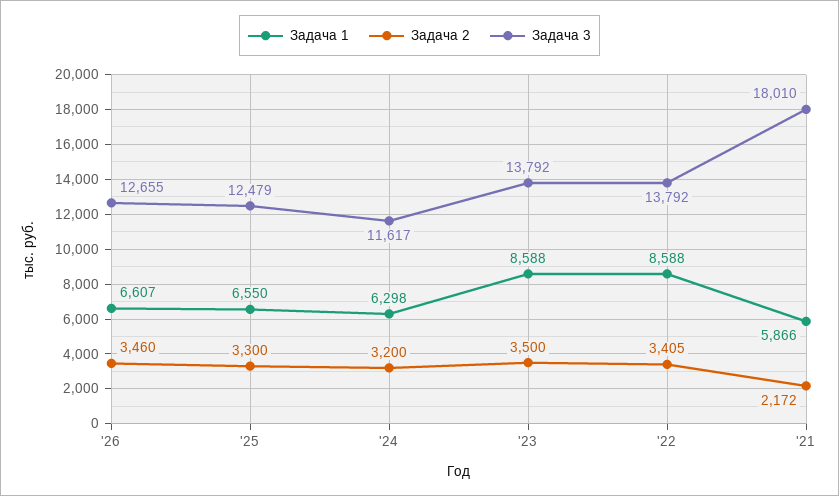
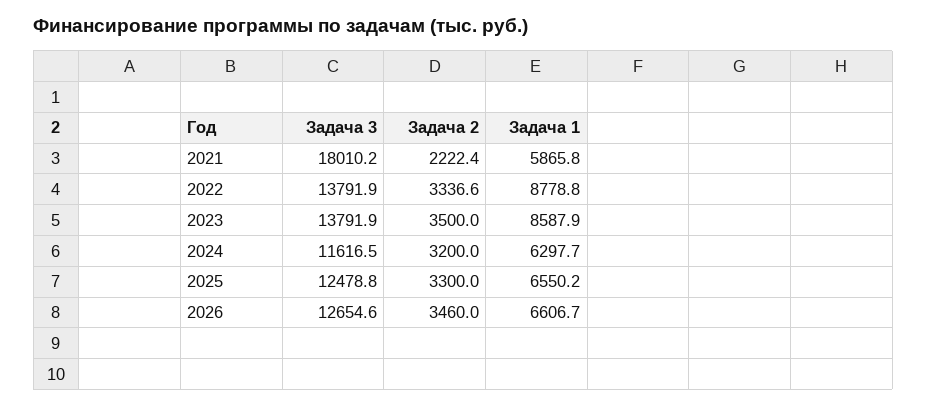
Задача 1, '22: 8588 -> 8778.8
Задача 2, '22: 3405 -> 3336.6
Задача 2, '21: 2172 -> 2222.4

